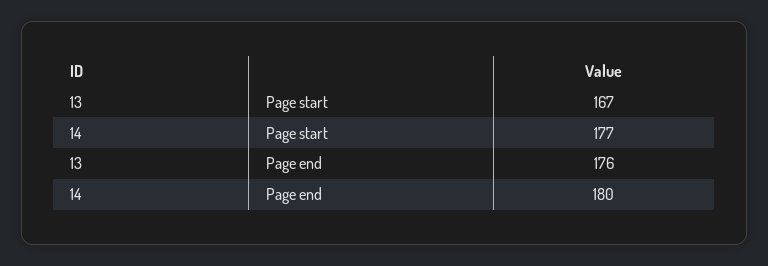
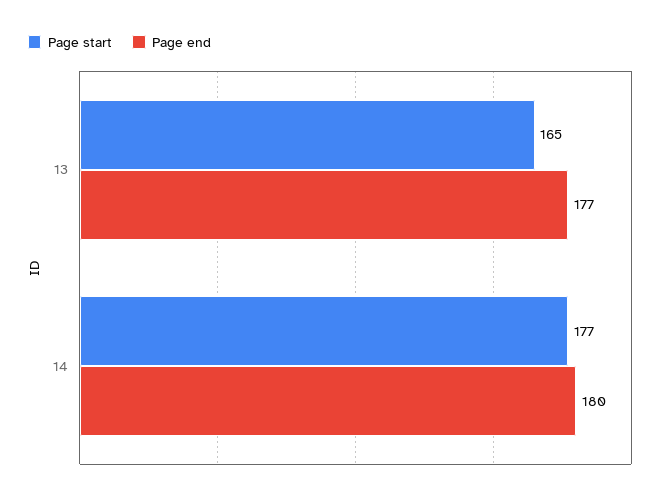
Page start, 13: 167 -> 165
Page end, 13: 176 -> 177

